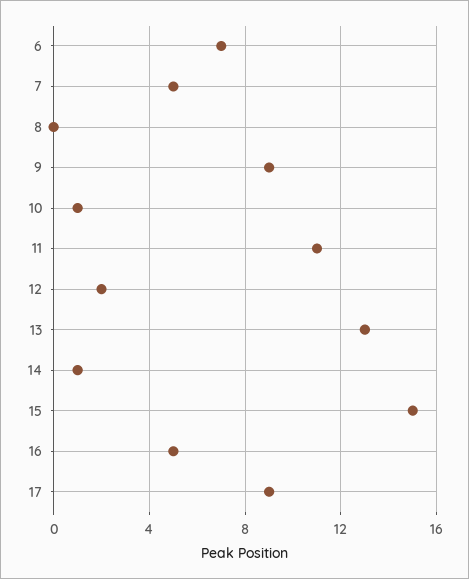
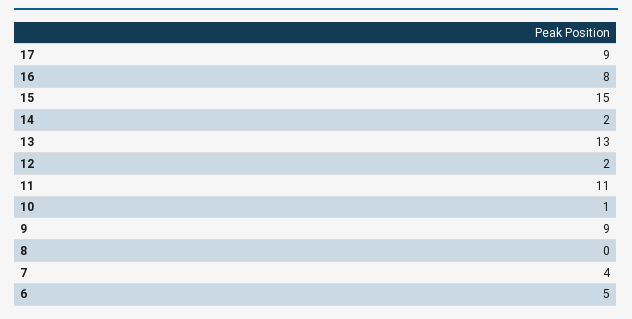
6: 7 -> 5
7: 5 -> 4
14: 1 -> 2
16: 5 -> 8

